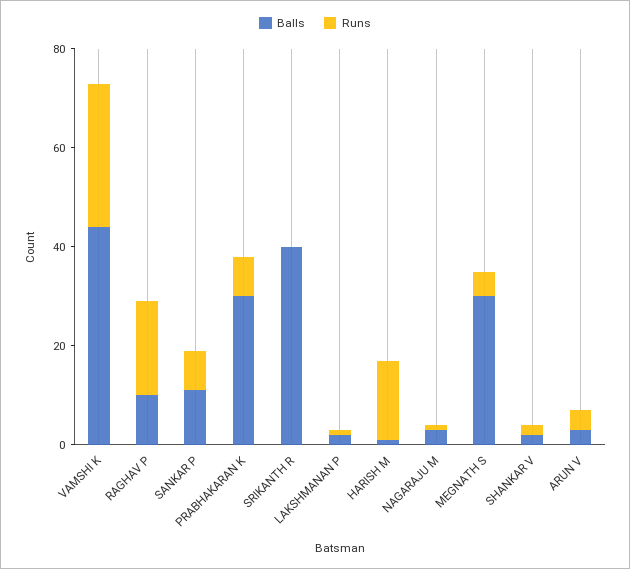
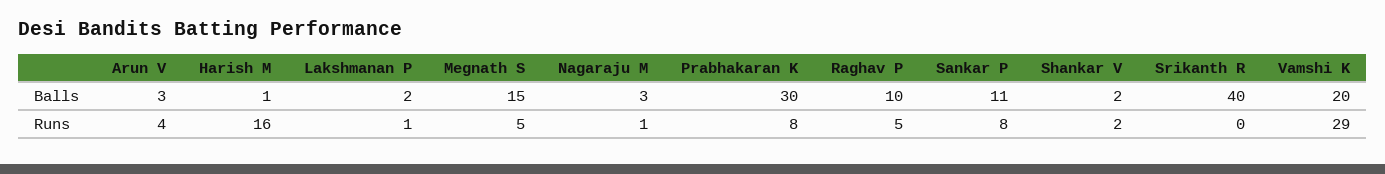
Balls, VAMSHI K: 45 -> 20
Runs, RAGHAV P: 20 -> 5
Balls, MEGNATH S: 30 -> 15

